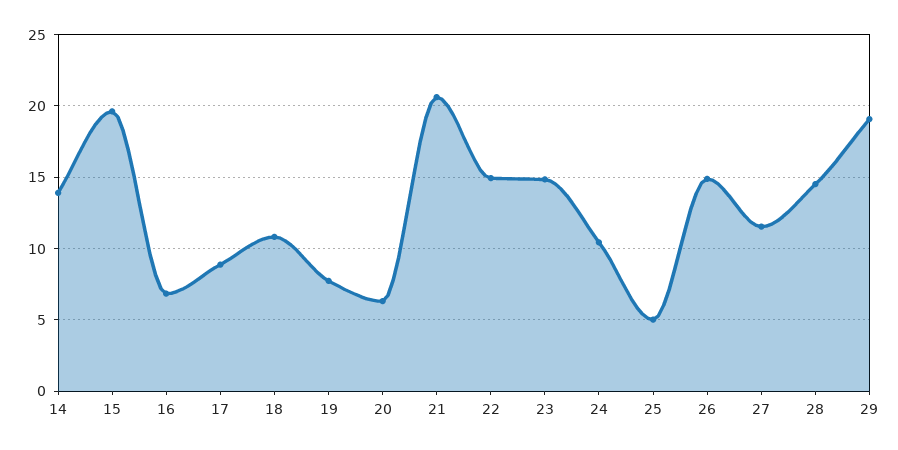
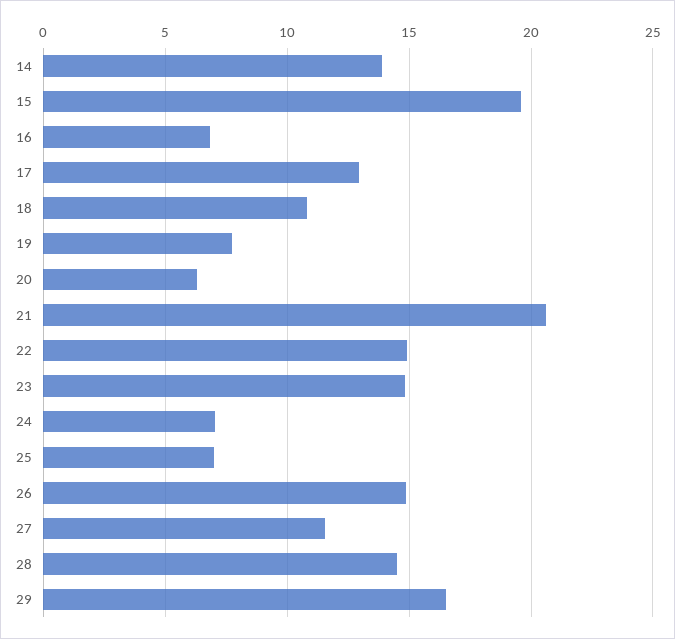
17: 9 -> 13
24: 10.5 -> 7
25: 5 -> 7
29: 19 -> 16.5

